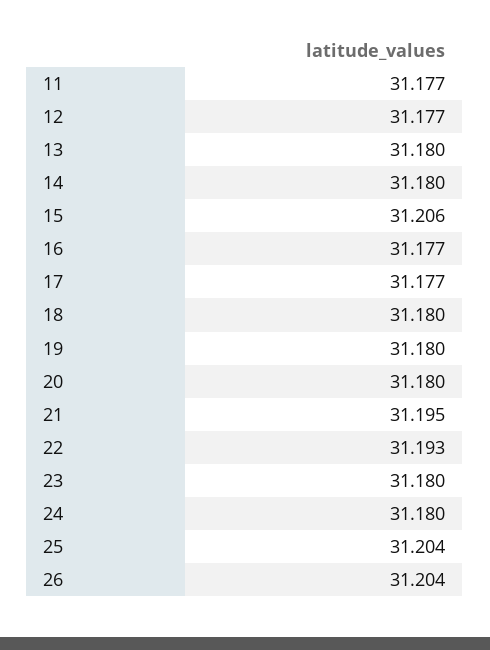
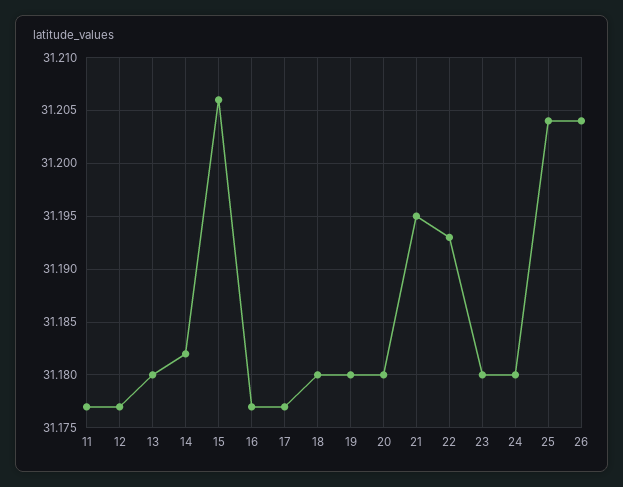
14: 31.18 -> 31.182

